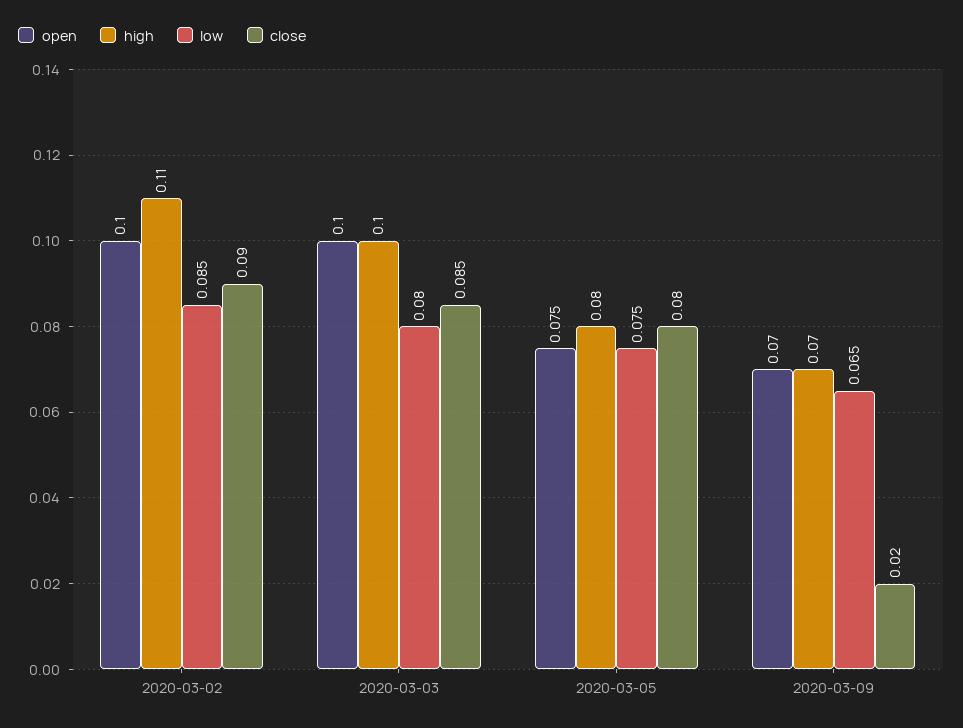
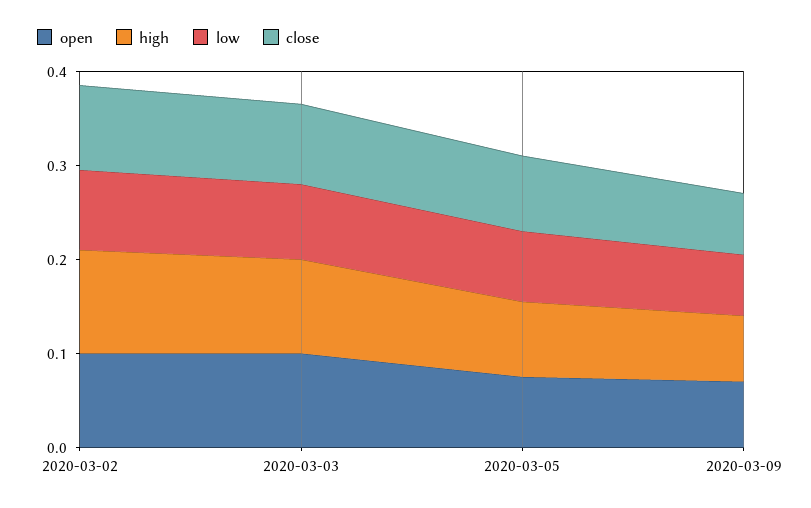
close, 2020-03-09: 0.02 -> 0.06

